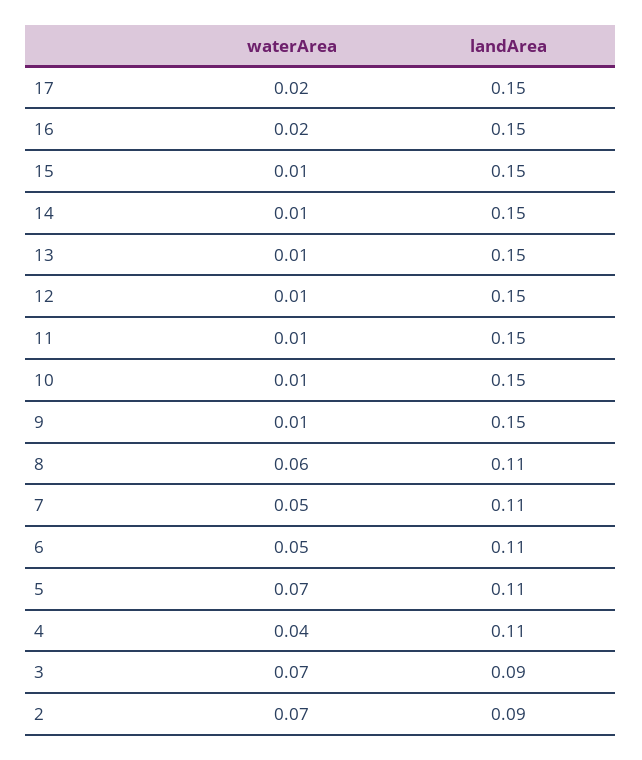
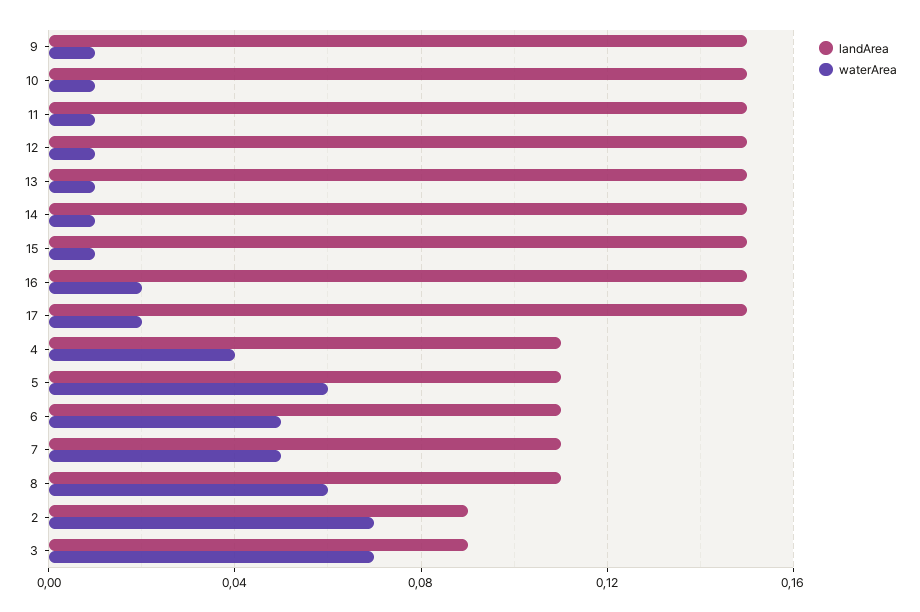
waterArea, 5: 0.07 -> 0.06

